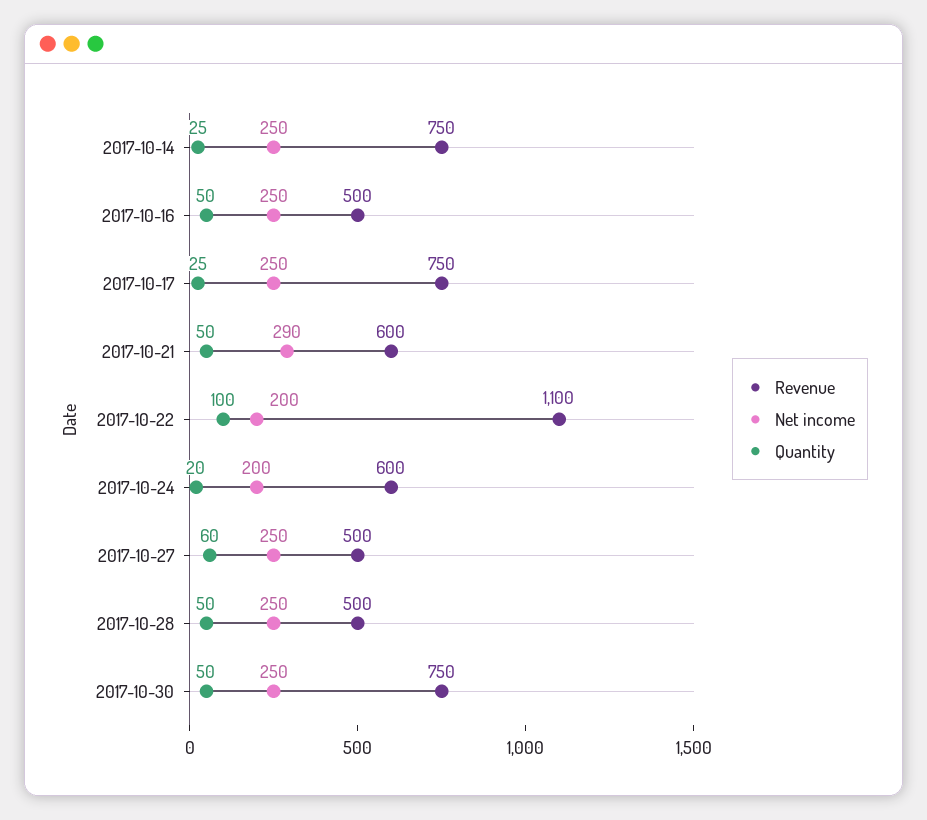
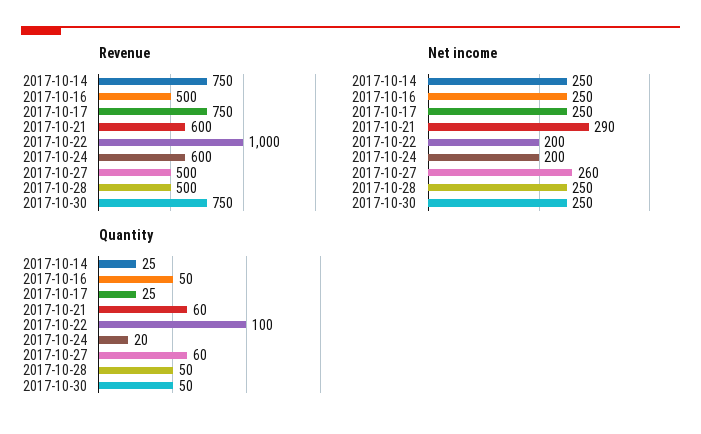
Quantity, 2017-10-21: 50 -> 60
Revenue, 2017-10-22: 1100 -> 1000
Net income, 2017-10-27: 250 -> 260

